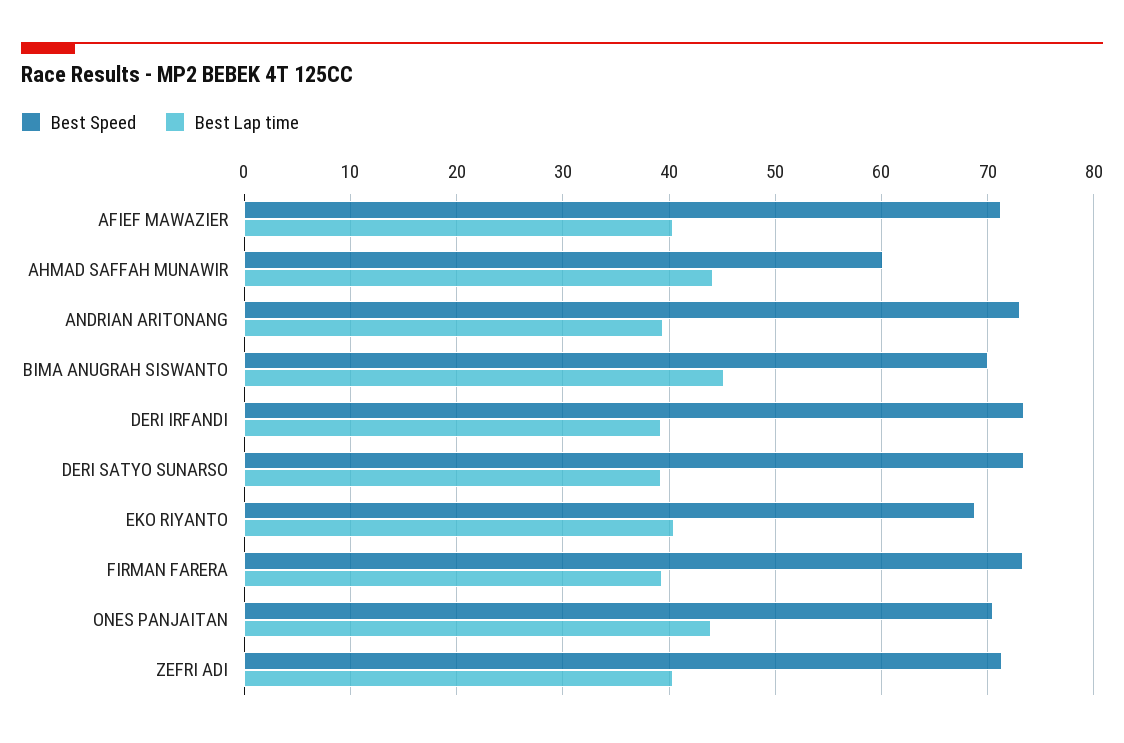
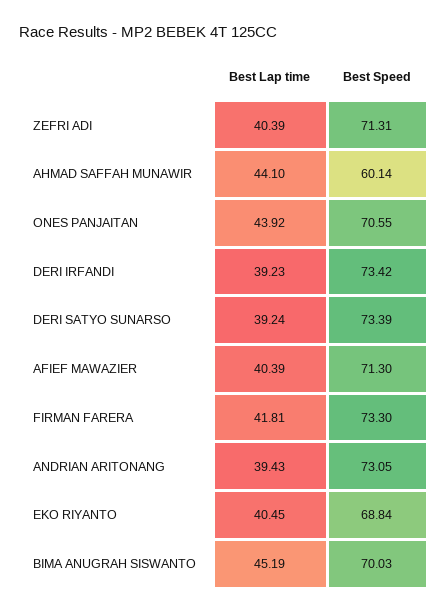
Best Lap time, FIRMAN FARERA: 39 -> 41.81

